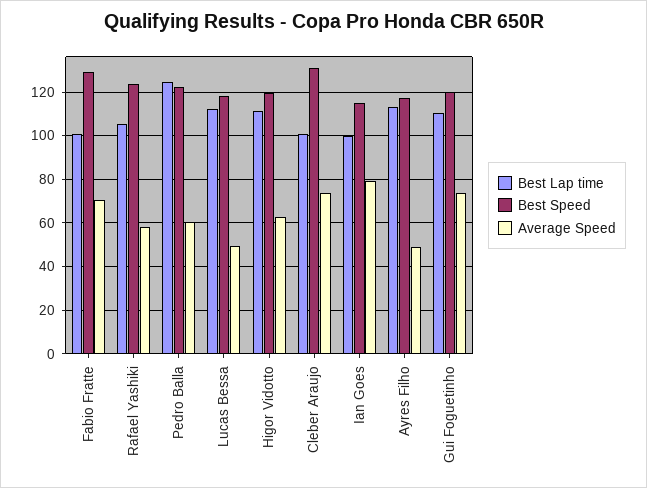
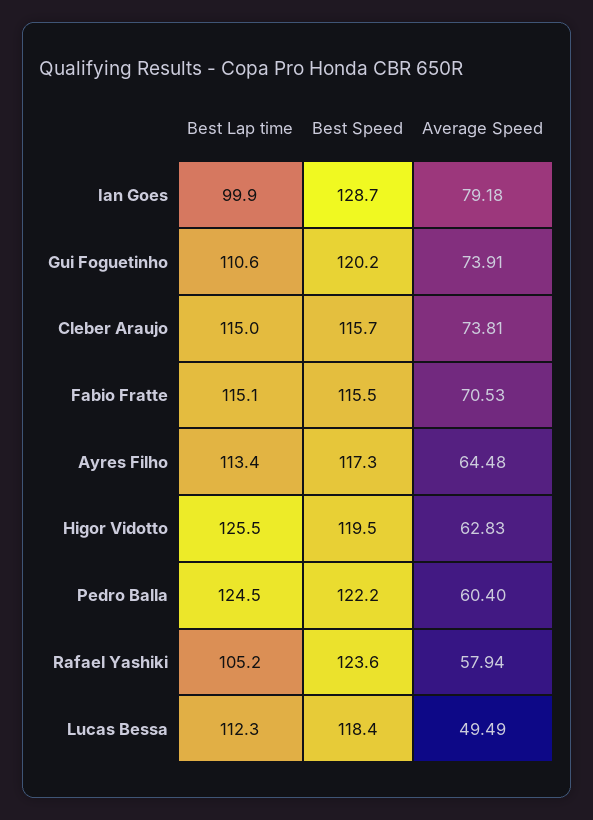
Best Lap time, Fabio Fratte: 100 -> 115.1
Best Speed, Fabio Fratte: 130 -> 115.5
Best Lap time, Higor Vidotto: 110 -> 125.5
Best Lap time, Cleber Araujo: 100 -> 115
Best Speed, Cleber Araujo: 130 -> 115.7
Best Speed, Ian Goes: 115 -> 128.7
Average Speed, Ayres Filho: 50 -> 64.48

